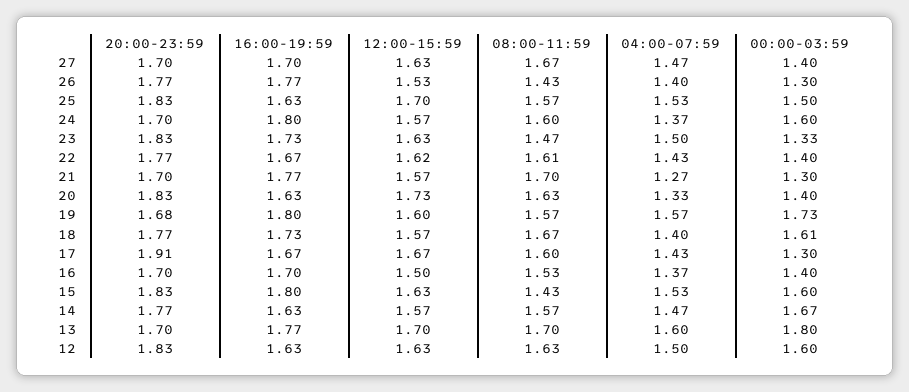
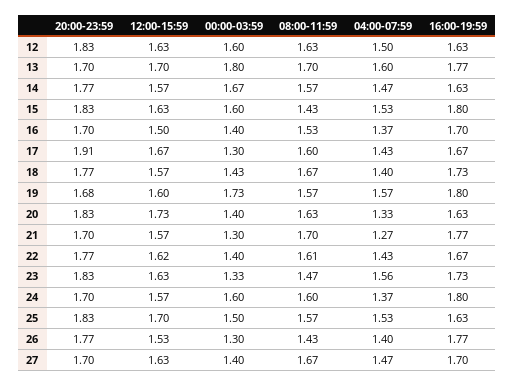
04:00-07:59, 23: 1.5 -> 1.56
00:00-03:59, 18: 1.61 -> 1.43

